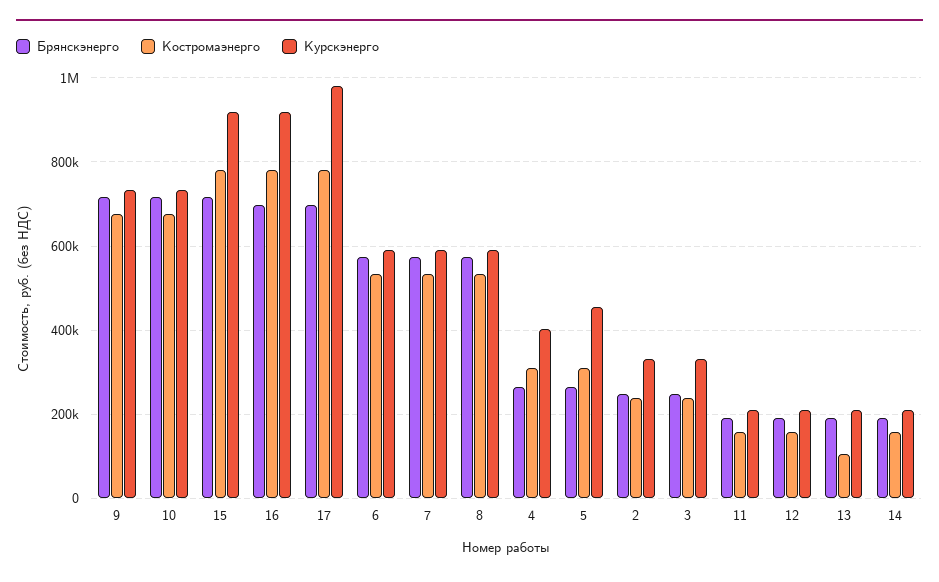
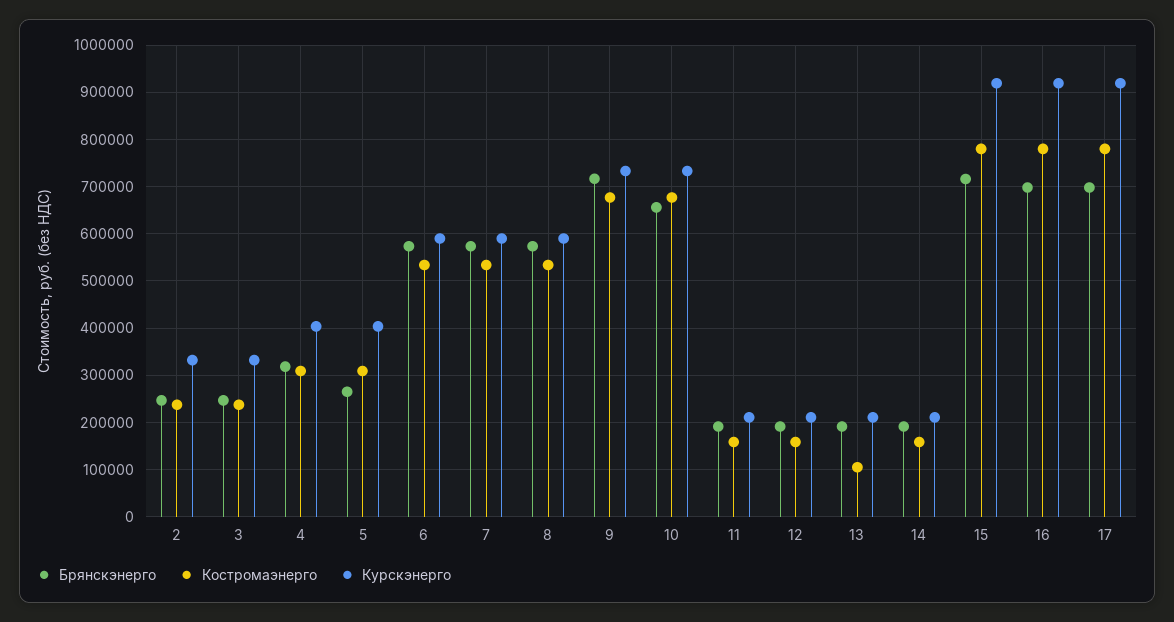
Брянскэнерго, 10: 720000 -> 660000
Курскэнерго, 17: 980000 -> 920000
Брянскэнерго, 4: 260000 -> 320000
Курскэнерго, 5: 460000 -> 400000

